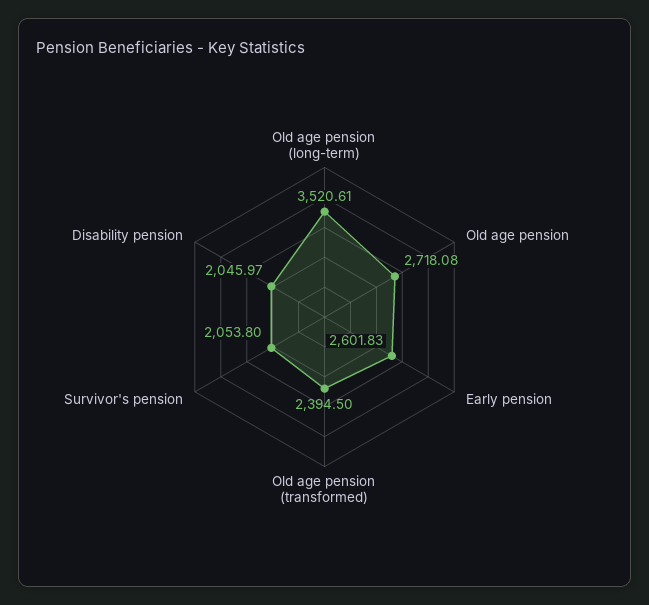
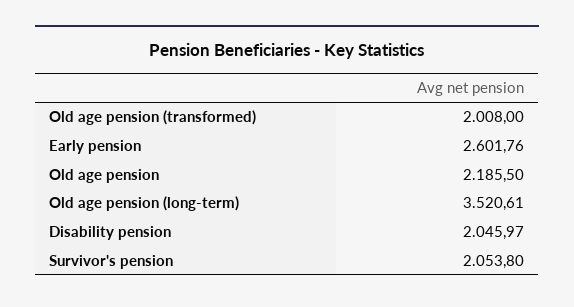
Old age pension: 2718.08 -> 2185.5
Early pension: 2601.83 -> 2601.76
Old age pension (transformed): 2394.5 -> 2008

